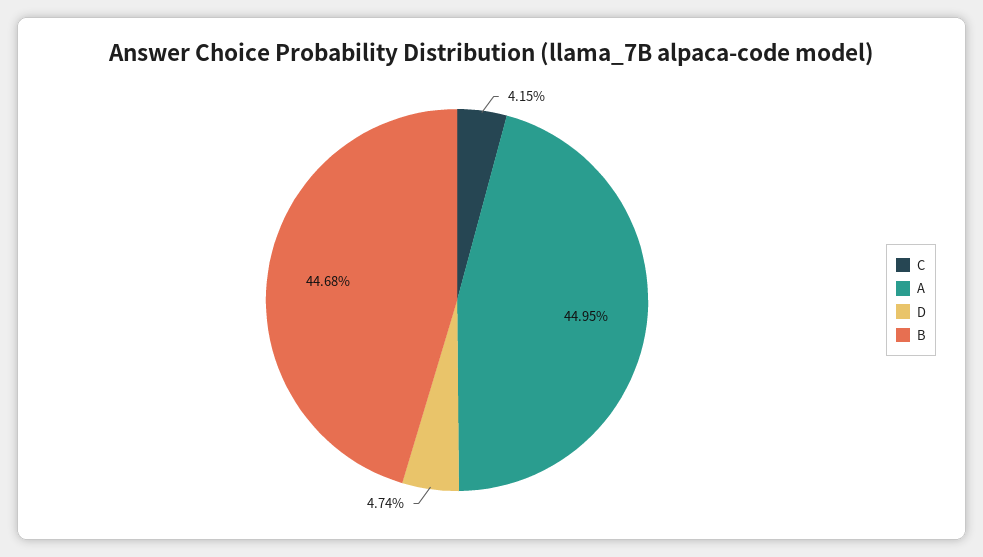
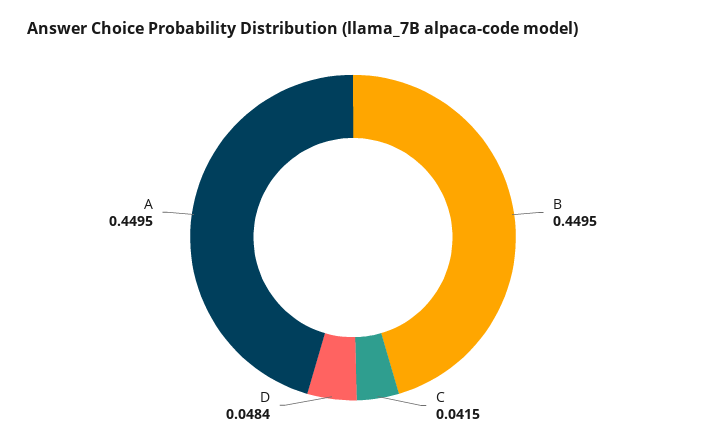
D: 0.0474 -> 0.0484
B: 0.4468 -> 0.4495

